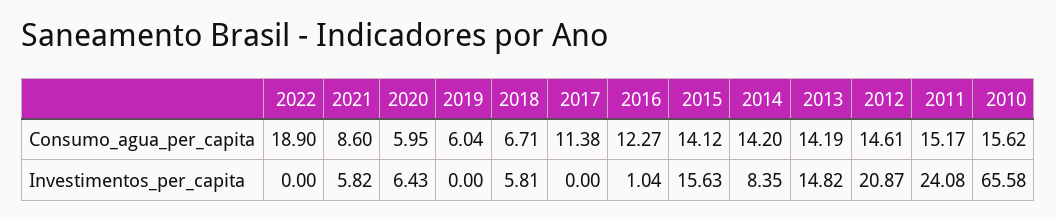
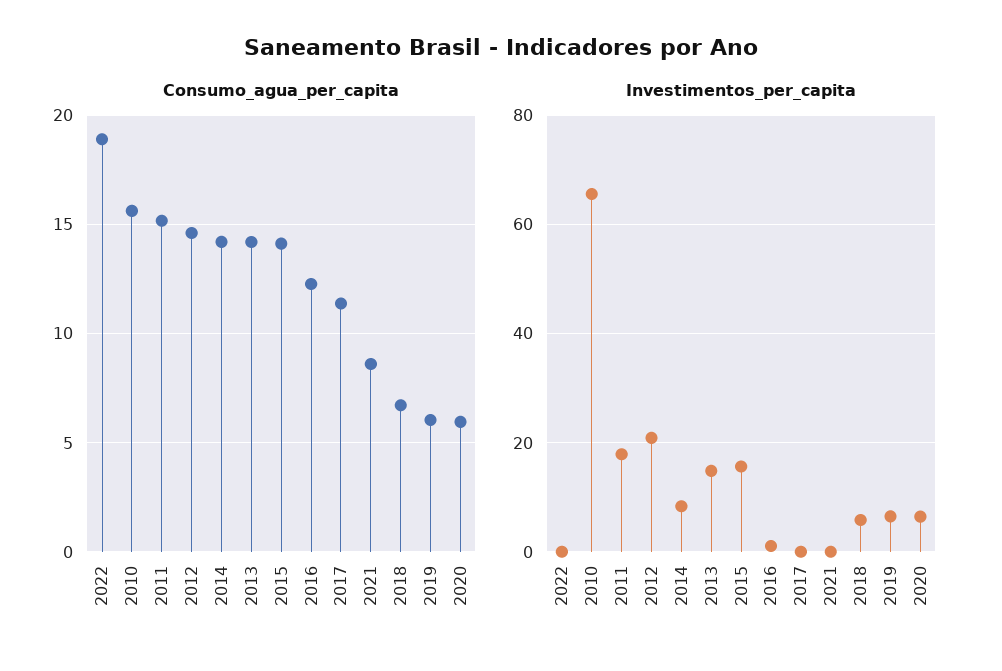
Investimentos_per_capita, 2021: 5.82 -> 0
Investimentos_per_capita, 2019: 0 -> 6
Investimentos_per_capita, 2011: 24.08 -> 18

